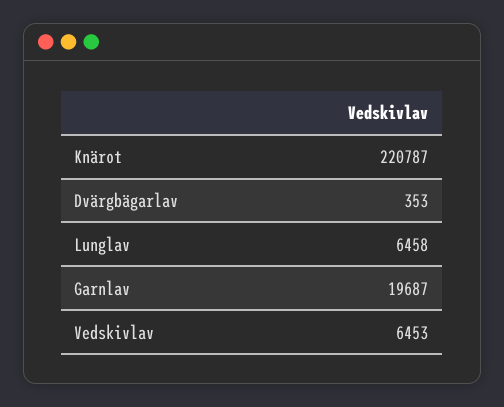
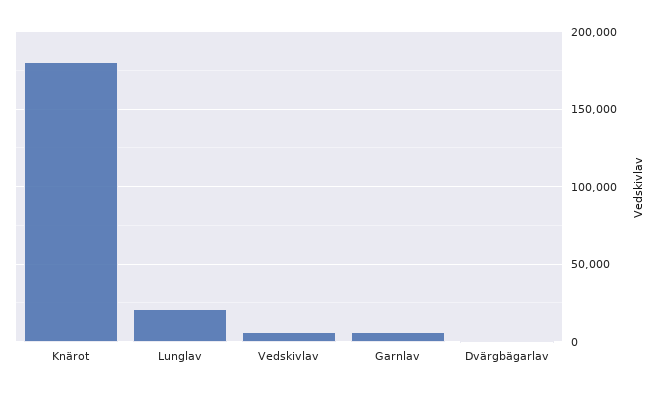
Knärot: 220787 -> 180000
Lunglav: 6458 -> 20000
Garnlav: 19687 -> 5000

